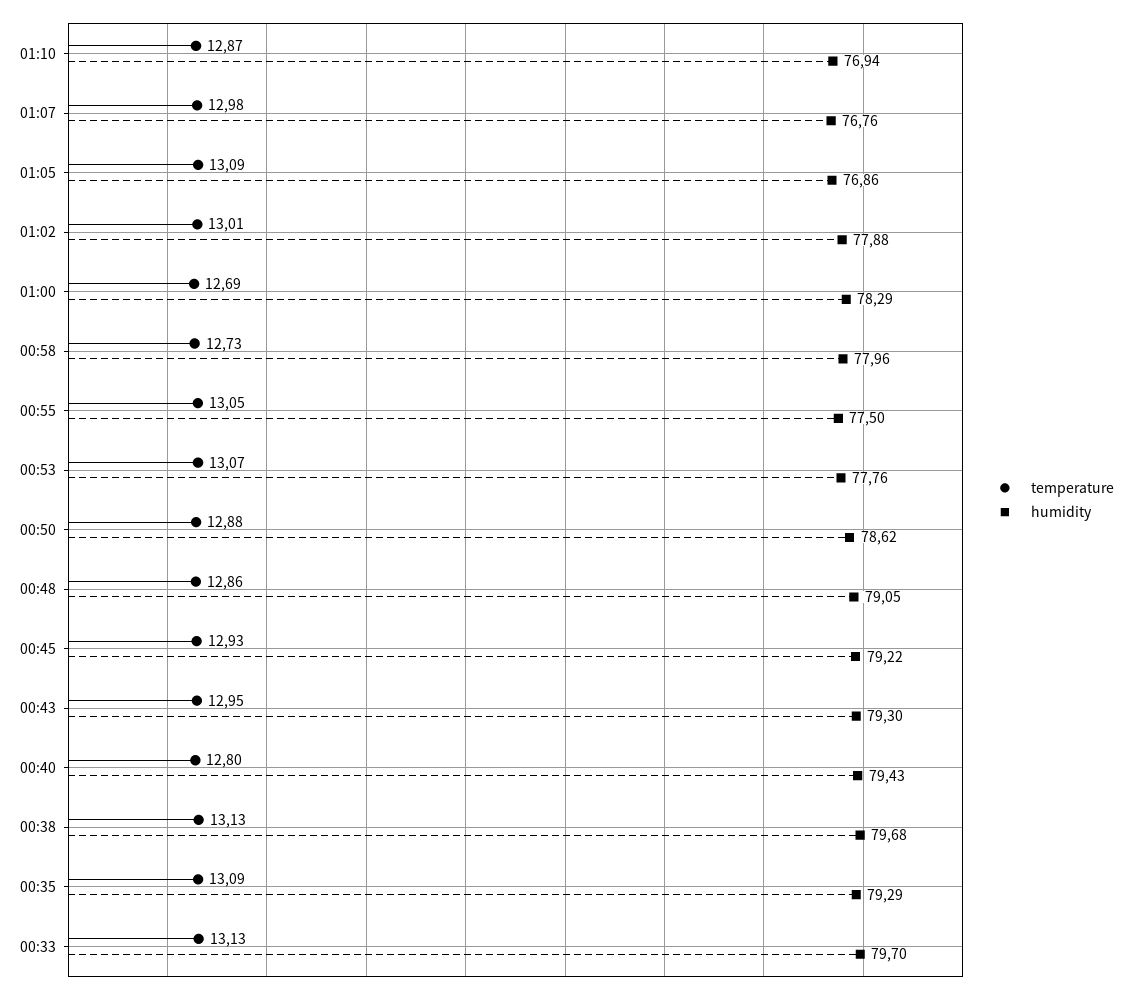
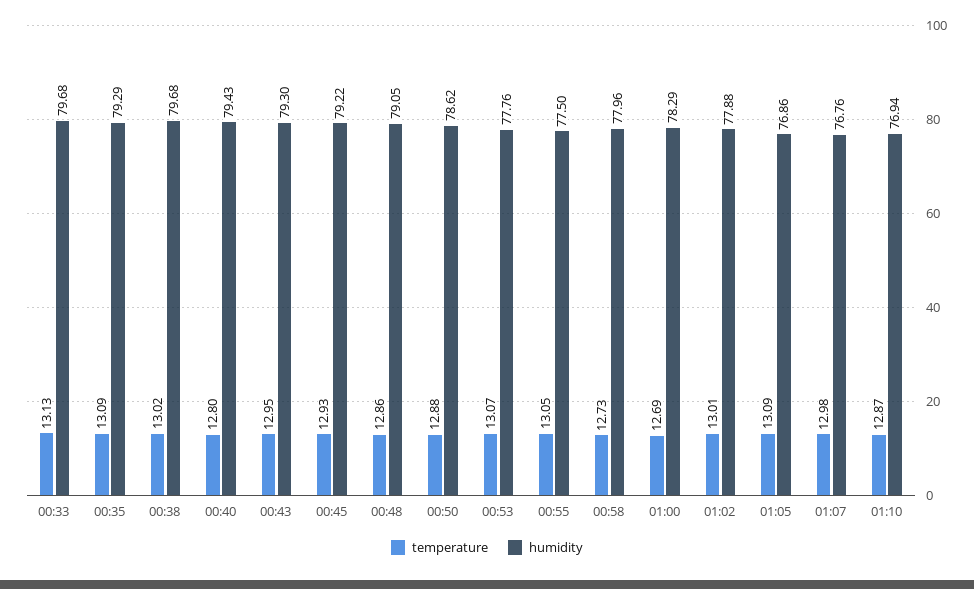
temperature, 00:38: 13.13 -> 13.02
humidity, 00:33: 79.7 -> 79.68

